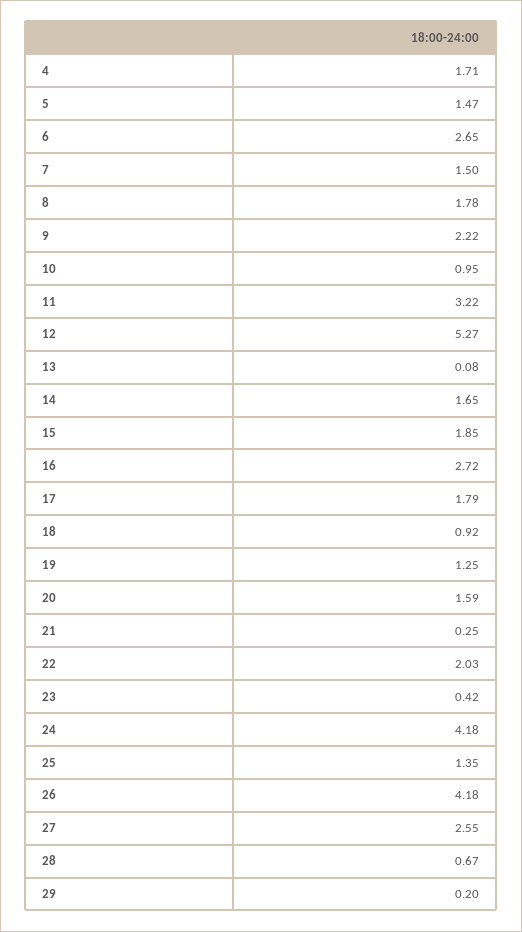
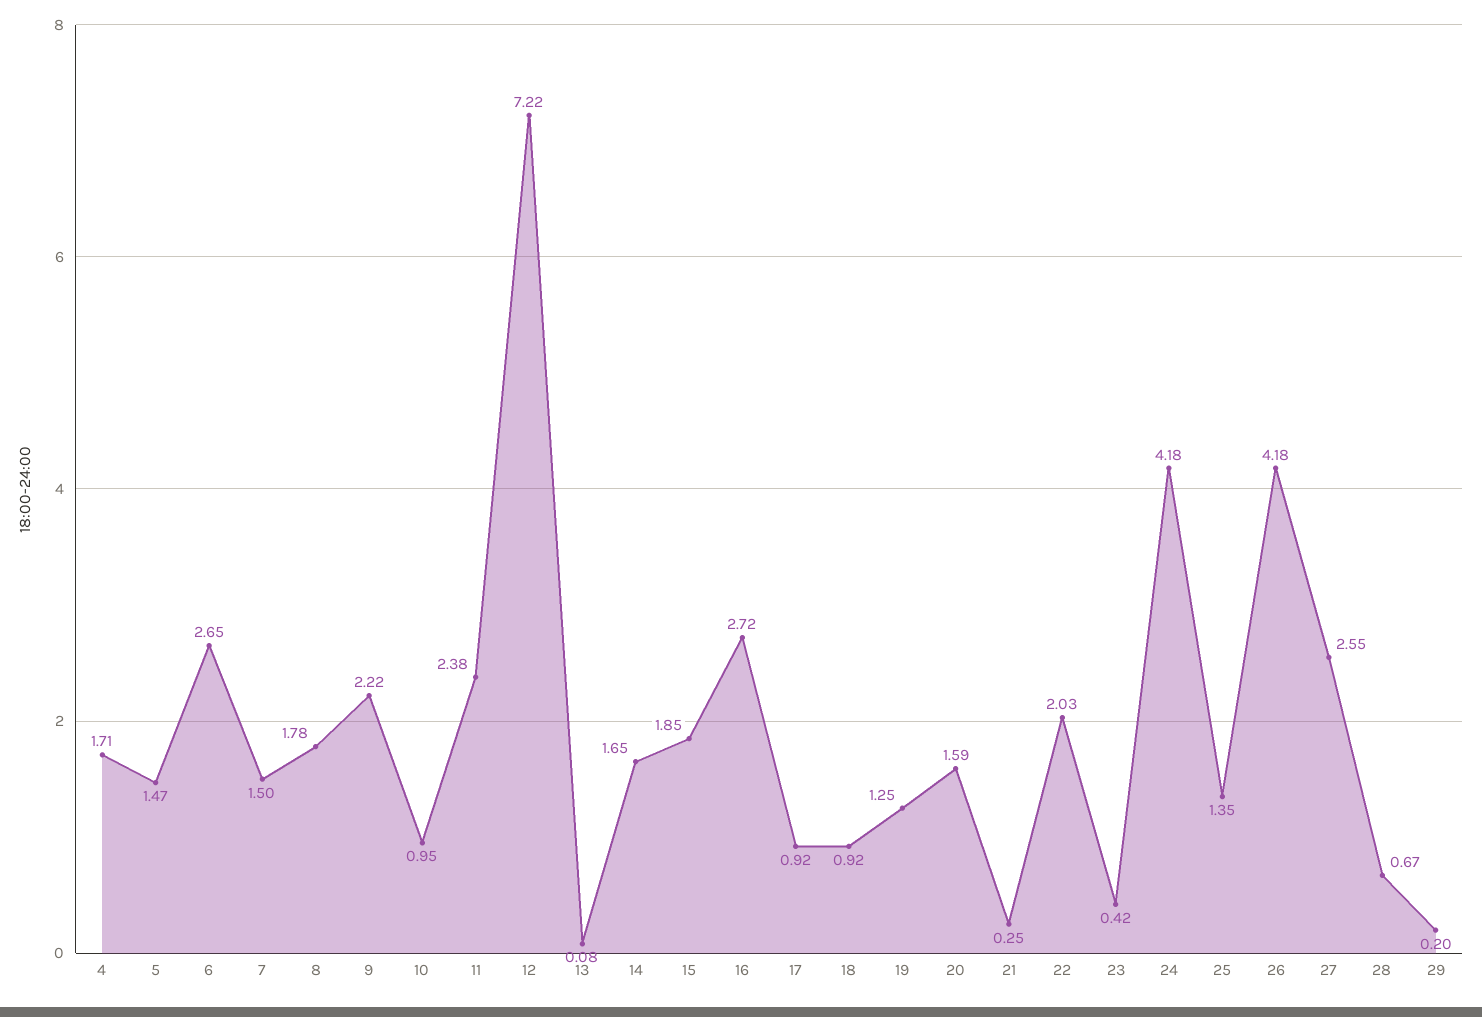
11: 3.22 -> 2.38
12: 5.27 -> 7.22
17: 1.79 -> 0.92

